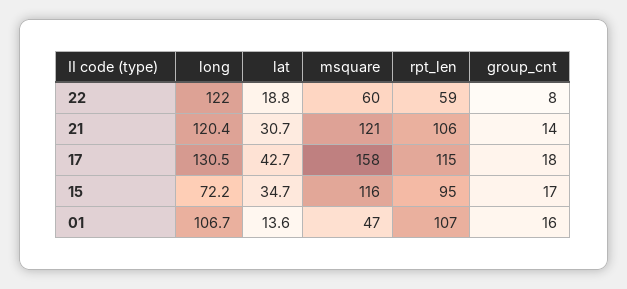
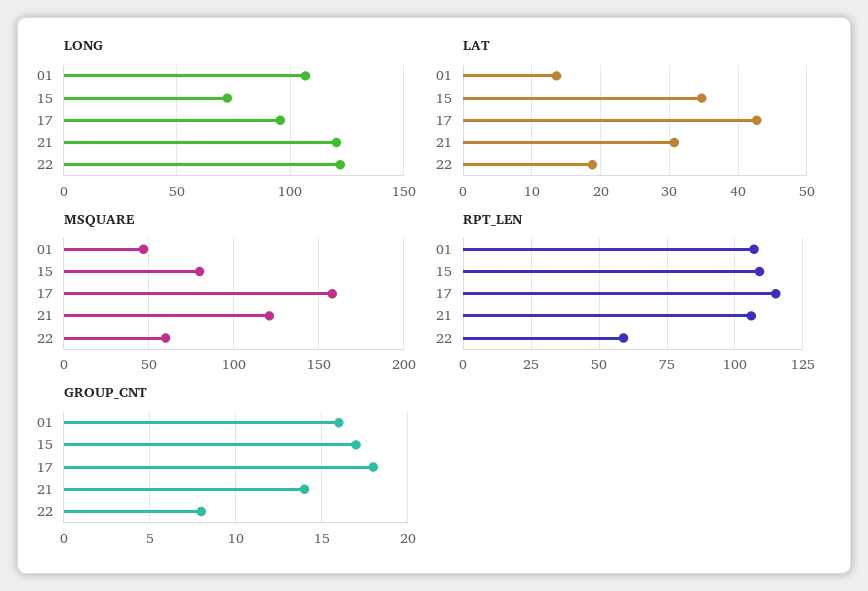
long, 17: 130.5 -> 95
msquare, 15: 116 -> 80
rpt_len, 15: 95 -> 110

